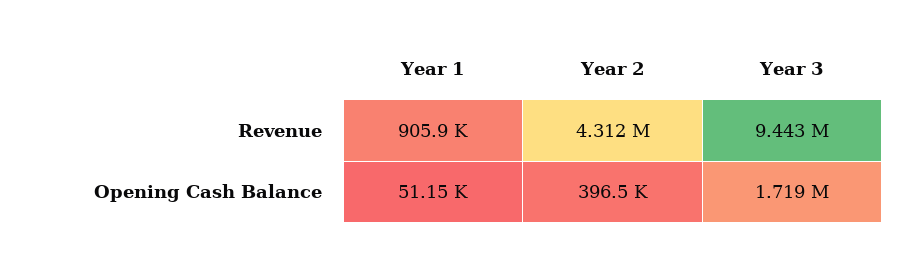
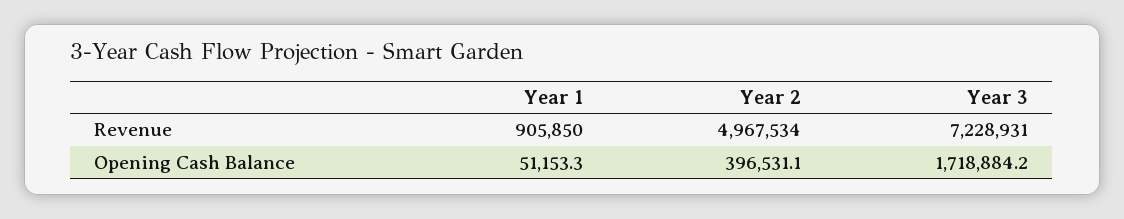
Year 2, Revenue: 4312000 -> 4967534
Year 3, Revenue: 9443000 -> 7228931

